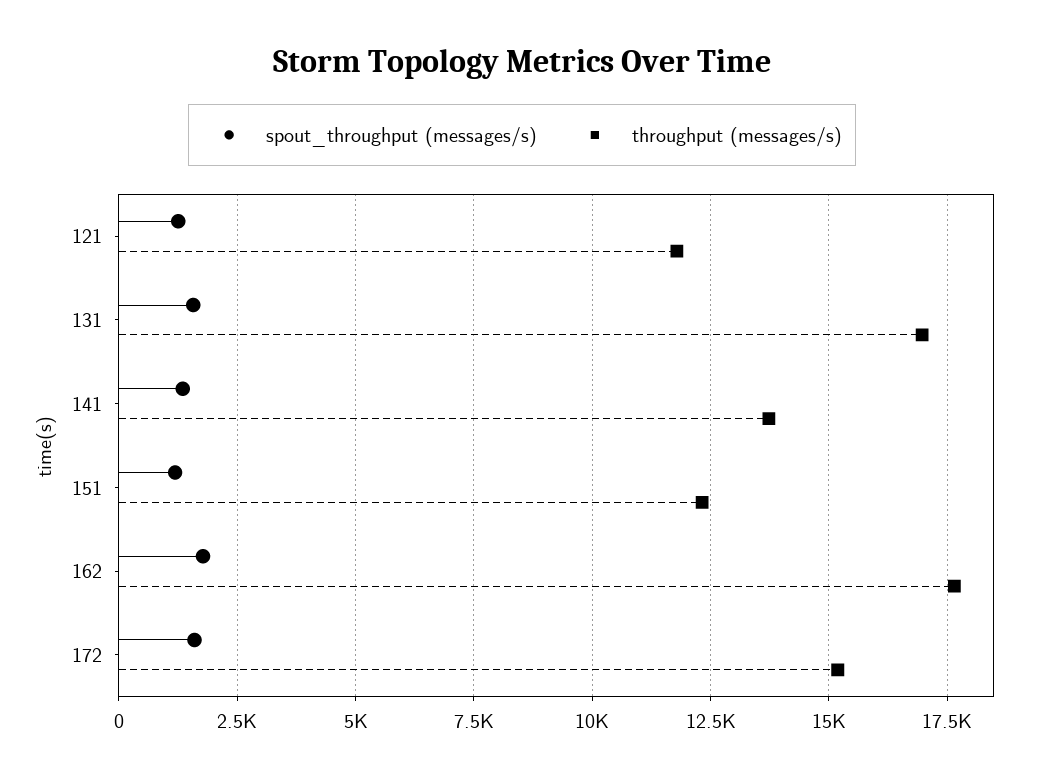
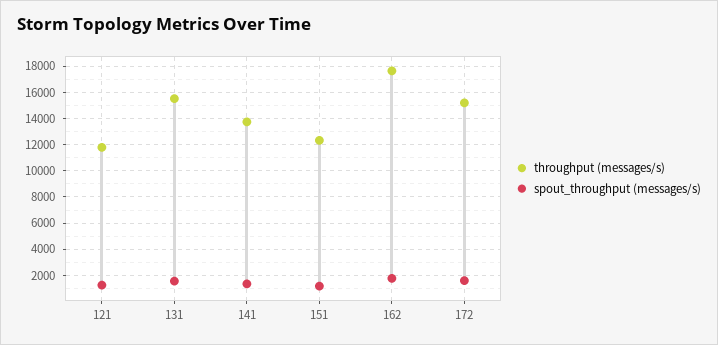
throughput (messages/s), 131: 17000 -> 15500

